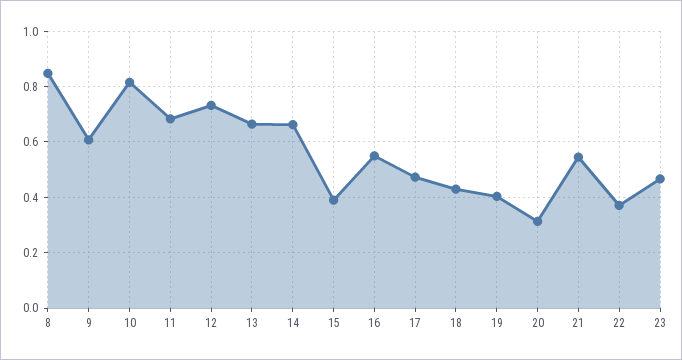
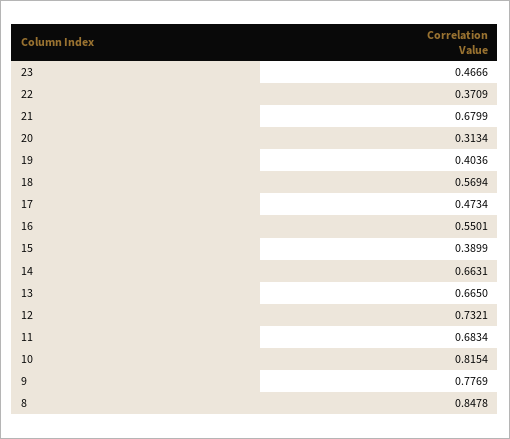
9: 0.6 -> 0.7769
18: 0.425 -> 0.5694
21: 0.55 -> 0.6799

